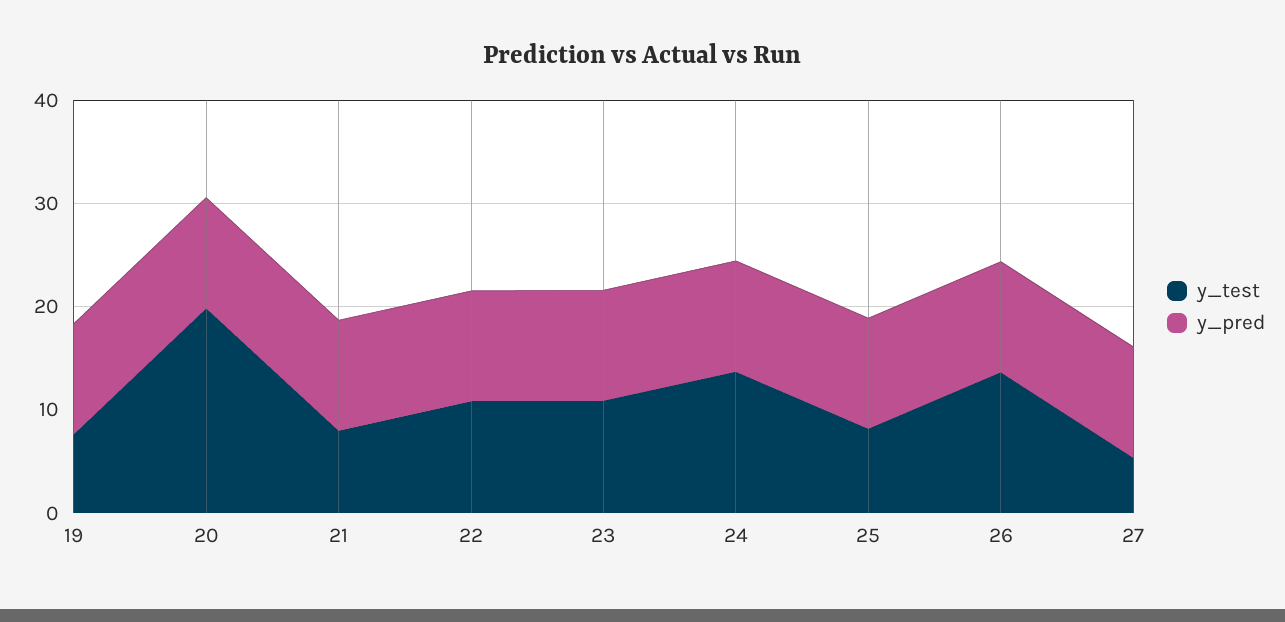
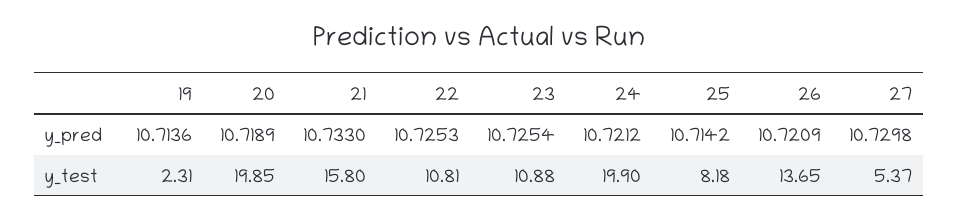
y_test, 19: 8 -> 2.31
y_test, 21: 8 -> 15.8
y_test, 24: 14 -> 19.9

